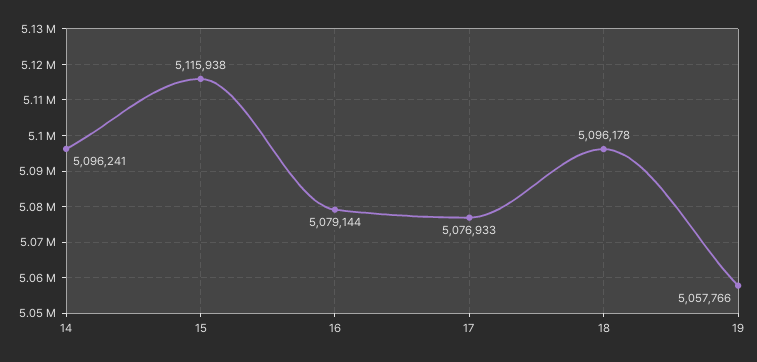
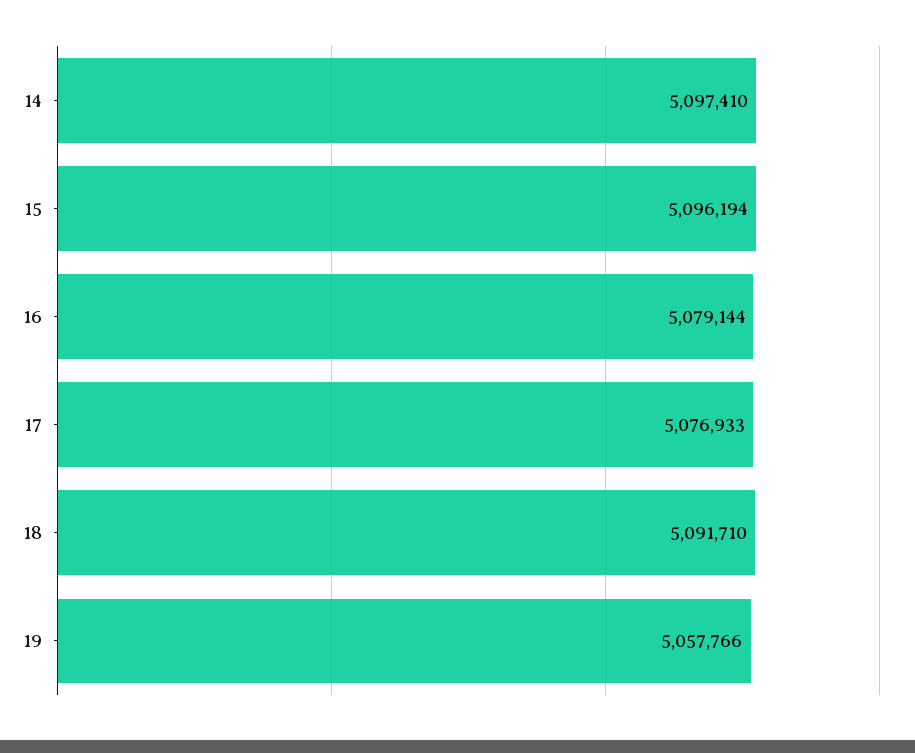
14: 5096241 -> 5097410
15: 5115938 -> 5096194
18: 5096178 -> 5091710

